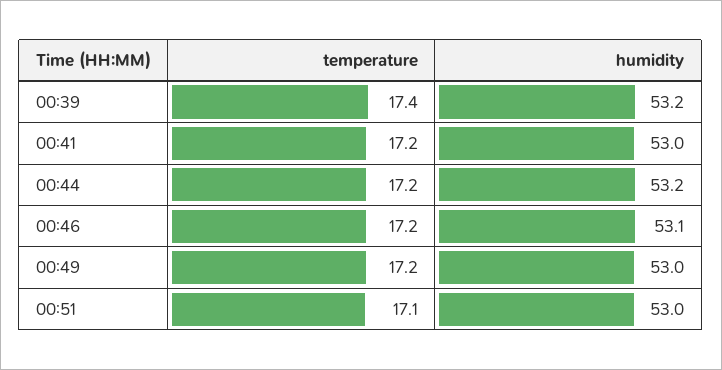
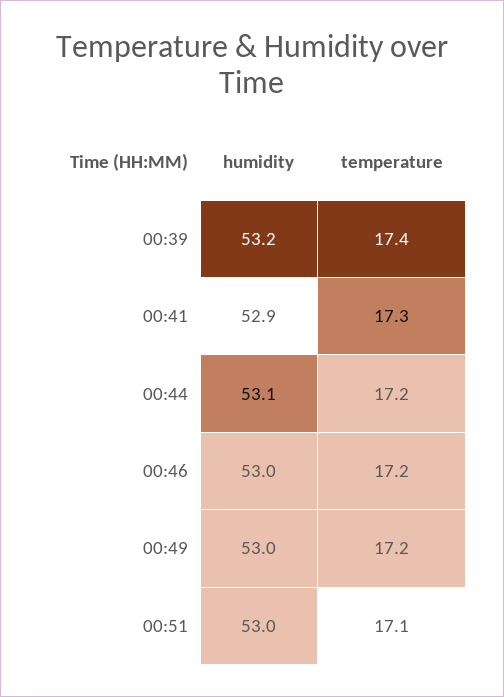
temperature, 00:41: 17.2 -> 17.3
humidity, 00:41: 53 -> 52.9
humidity, 00:44: 53.2 -> 53.1
humidity, 00:46: 53.1 -> 53

